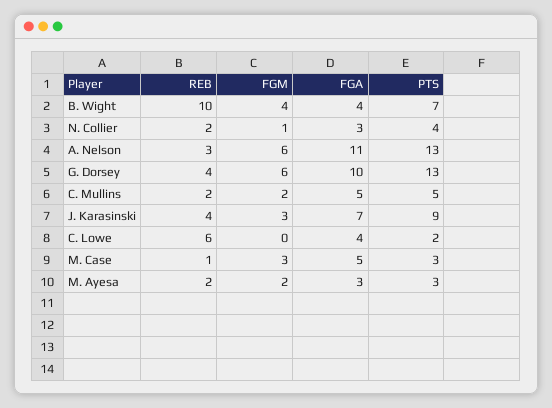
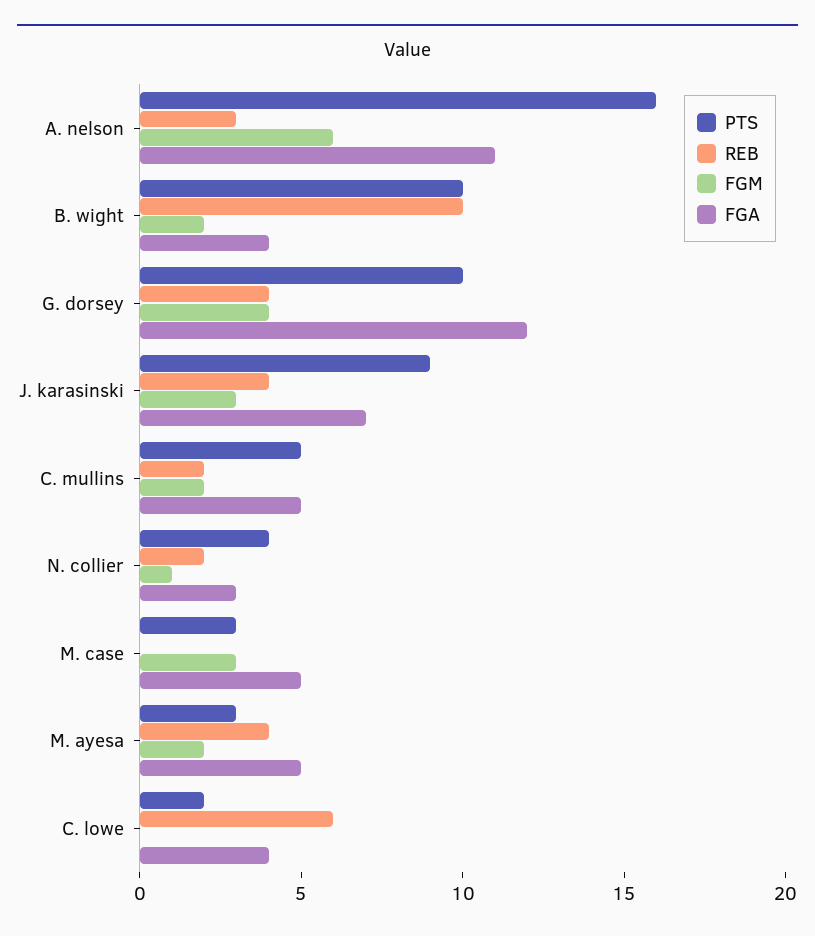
FGM, B. Wight: 4 -> 2
PTS, B. Wight: 7 -> 10
PTS, A. Nelson: 13 -> 16
FGM, G. Dorsey: 6 -> 4
FGA, G. Dorsey: 10 -> 12
PTS, G. Dorsey: 13 -> 10
REB, M. Case: 1 -> 0
REB, M. Ayesa: 2 -> 4
FGA, M. Ayesa: 3 -> 5

